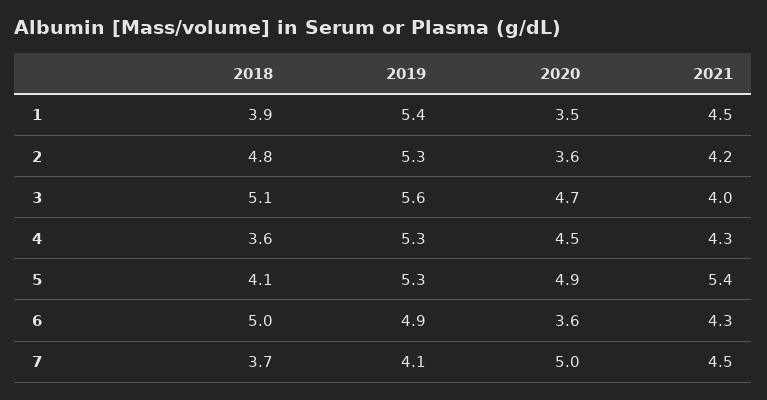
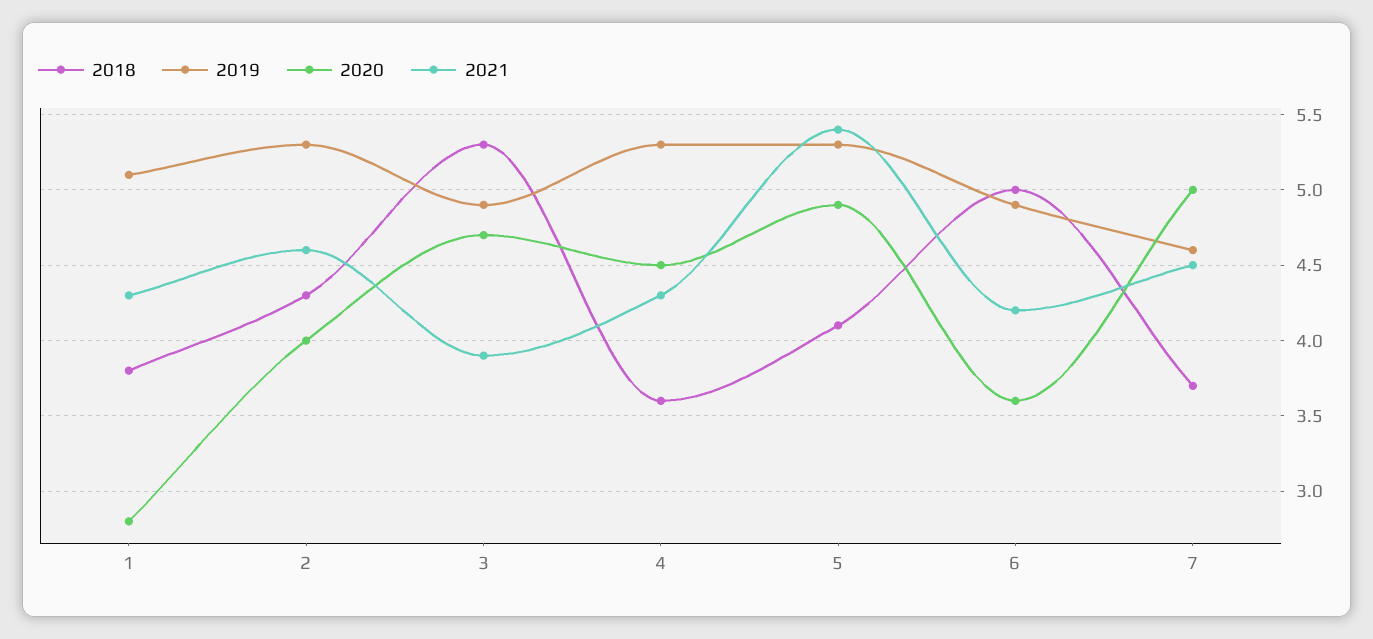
2018, 1: 3.9 -> 3.8
2019, 1: 5.4 -> 5.1
2020, 1: 3.5 -> 2.8
2021, 1: 4.5 -> 4.3
2018, 2: 4.8 -> 4.3
2020, 2: 3.6 -> 4
2021, 2: 4.2 -> 4.6
2018, 3: 5.1 -> 5.3
2019, 3: 5.6 -> 4.9
2021, 3: 4 -> 3.9
2021, 6: 4.3 -> 4.2
2019, 7: 4.1 -> 4.6

